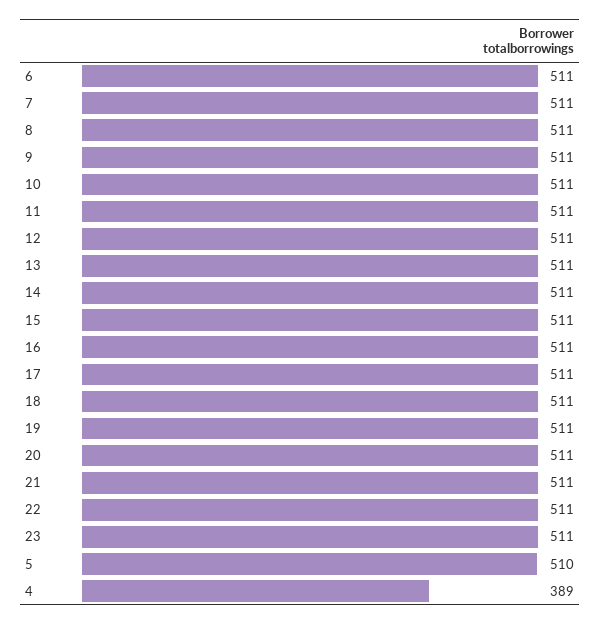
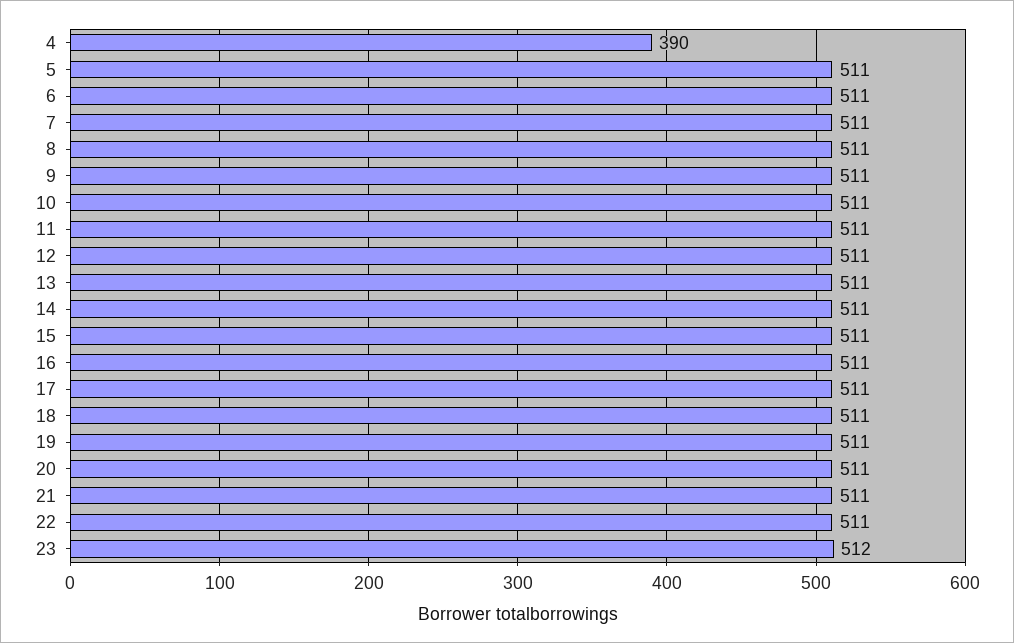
23: 511 -> 512
5: 510 -> 511
4: 389 -> 390

